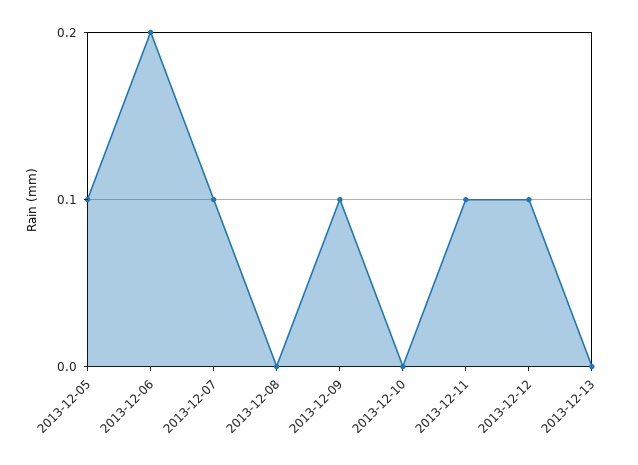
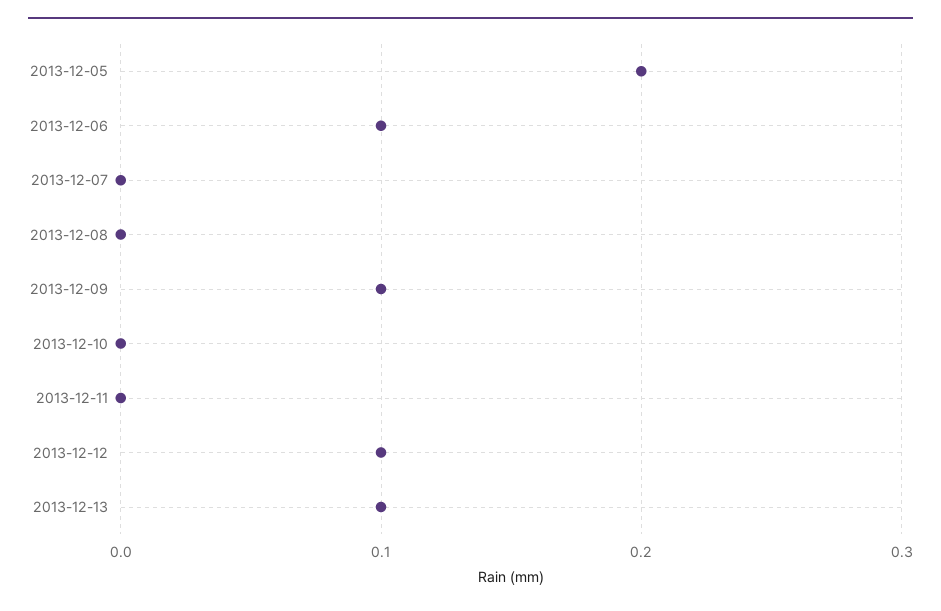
2013-12-05: 0.1 -> 0.2
2013-12-06: 0.2 -> 0.1
2013-12-07: 0.1 -> 0
2013-12-11: 0.1 -> 0
2013-12-13: 0 -> 0.1

